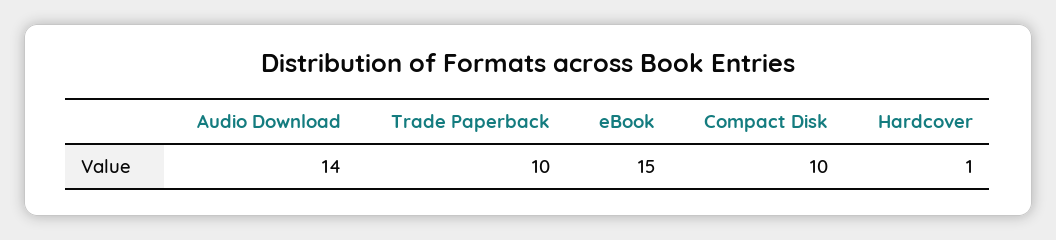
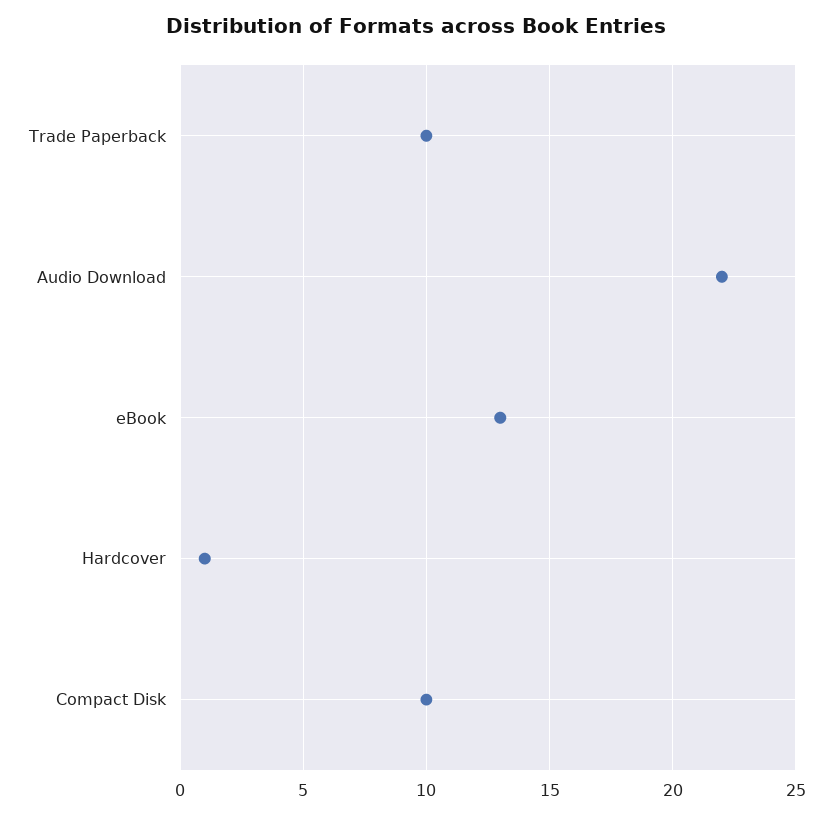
Audio Download: 14 -> 22
eBook: 15 -> 13

